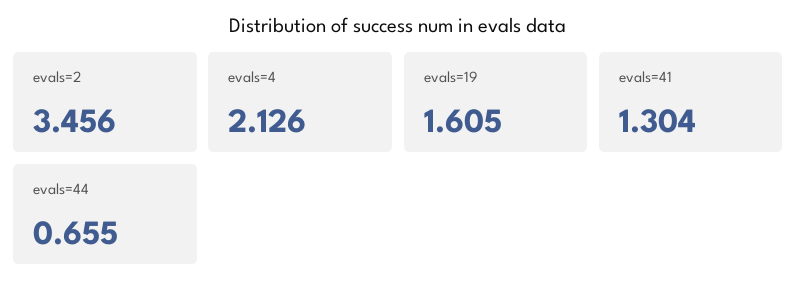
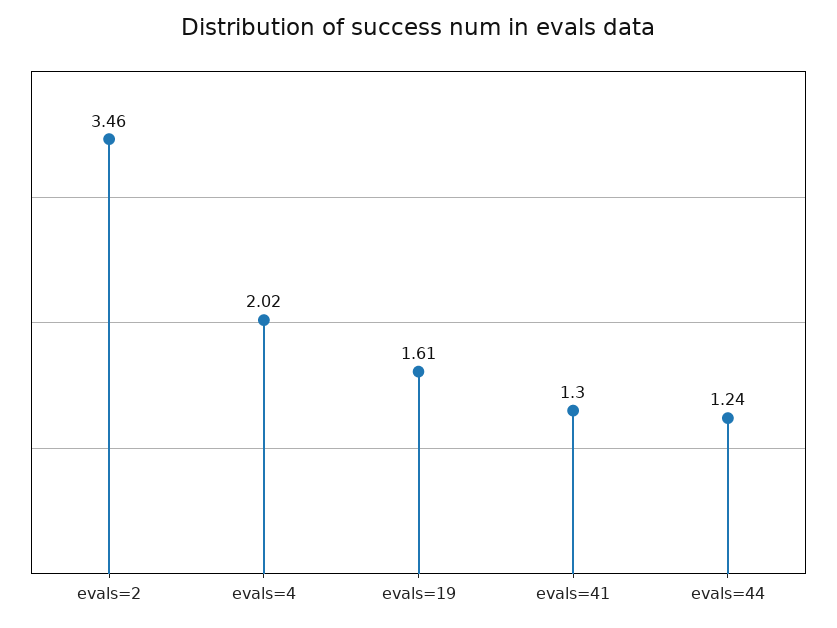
evals=4: 2.126 -> 2.02
evals=44: 0.655 -> 1.24

